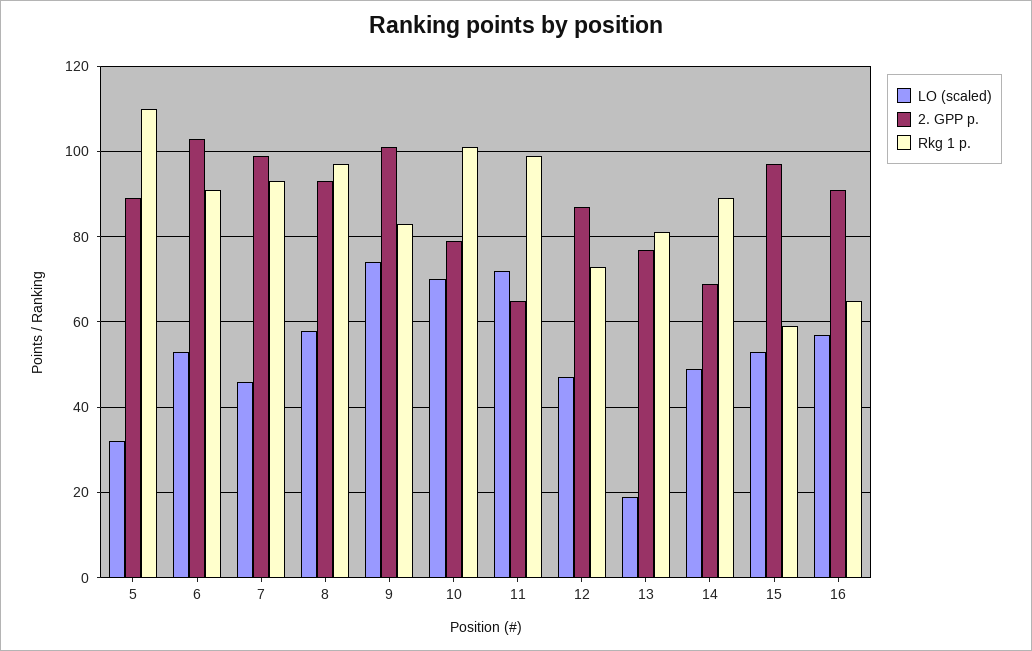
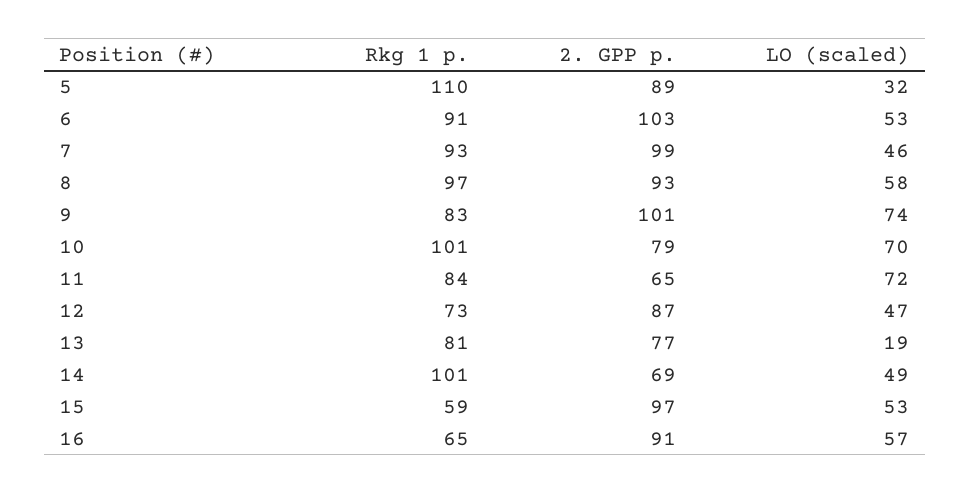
Rkg 1 p., 11: 100 -> 84
Rkg 1 p., 14: 90 -> 101

